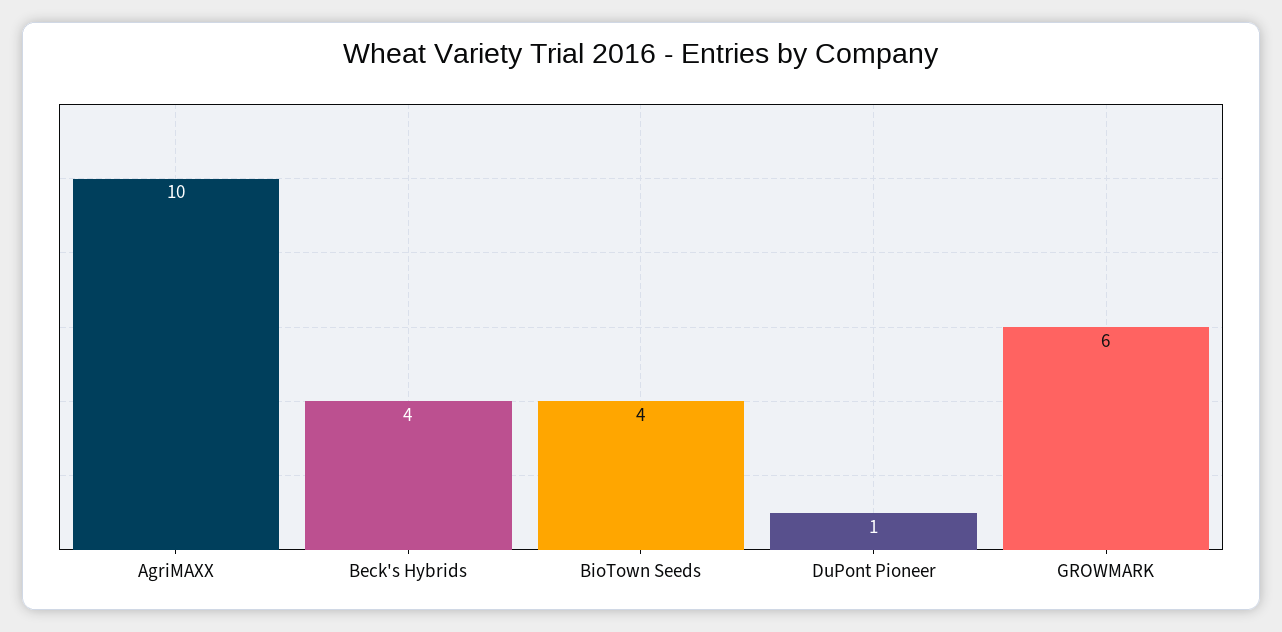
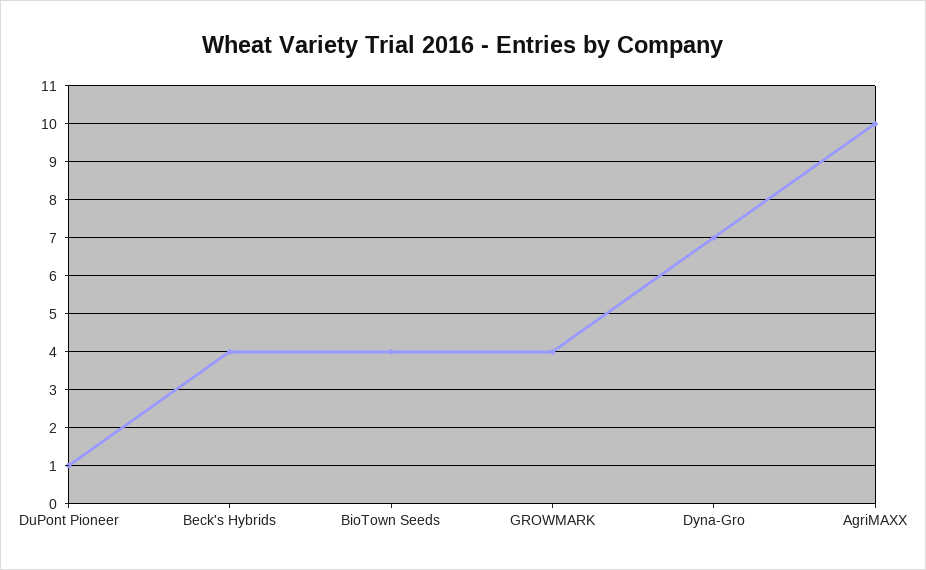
GROWMARK: 6 -> 4
Dyna-Gro: none -> 7

